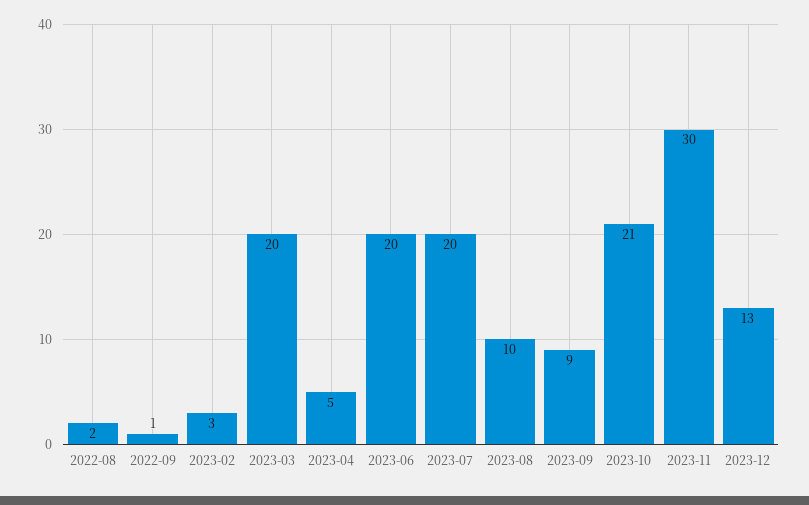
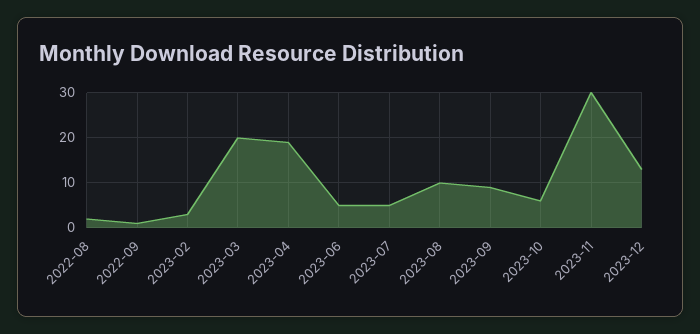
2023-04: 5 -> 20
2023-06: 20 -> 5
2023-07: 20 -> 5
2023-10: 21 -> 5

